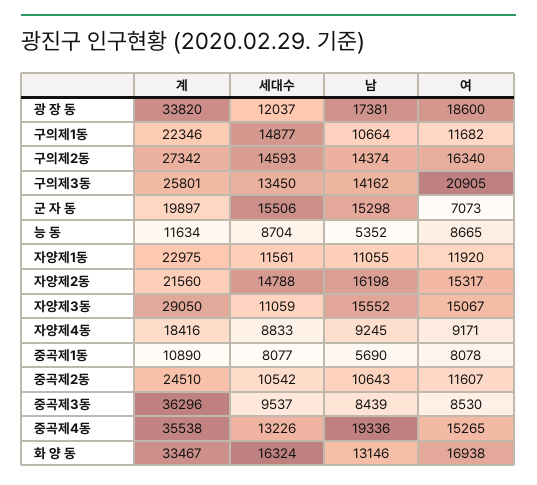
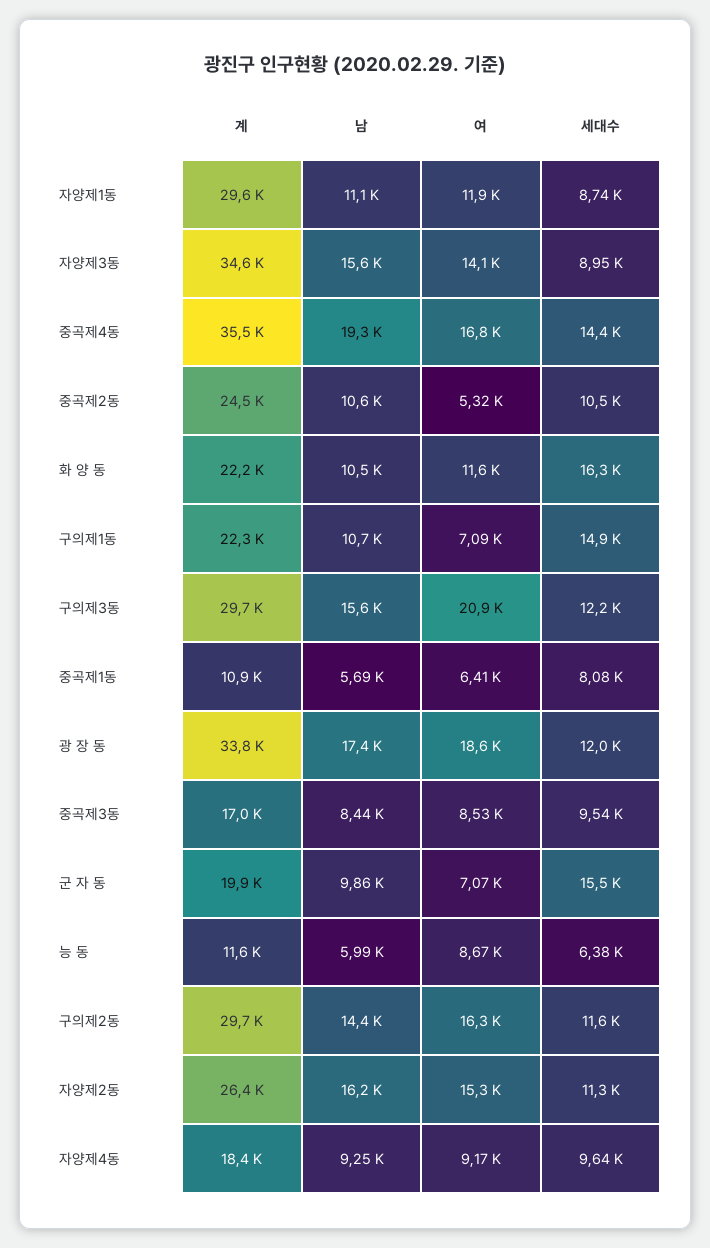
여, 구의제1동: 11682 -> 7090
계, 구의제2동: 27342 -> 29700
세대수, 구의제2동: 14593 -> 11600
계, 구의제3동: 25801 -> 29700
세대수, 구의제3동: 13450 -> 12200
남, 구의제3동: 14162 -> 15600
남, 군 자 동: 15298 -> 9860
세대수, 능 동: 8704 -> 6380
남, 능 동: 5352 -> 5990
계, 자양제1동: 22975 -> 29600
세대수, 자양제1동: 11561 -> 8740
계, 자양제2동: 21560 -> 26400
세대수, 자양제2동: 14788 -> 11300
계, 자양제3동: 29050 -> 34600
세대수, 자양제3동: 11059 -> 8950
여, 자양제3동: 15067 -> 14100
세대수, 자양제4동: 8833 -> 9640
여, 중곡제1동: 8078 -> 6410
여, 중곡제2동: 11607 -> 5320
계, 중곡제3동: 36296 -> 17000
세대수, 중곡제4동: 13226 -> 14400
여, 중곡제4동: 15265 -> 16800
계, 화 양 동: 33467 -> 22200
남, 화 양 동: 13146 -> 10500
여, 화 양 동: 16938 -> 11600

